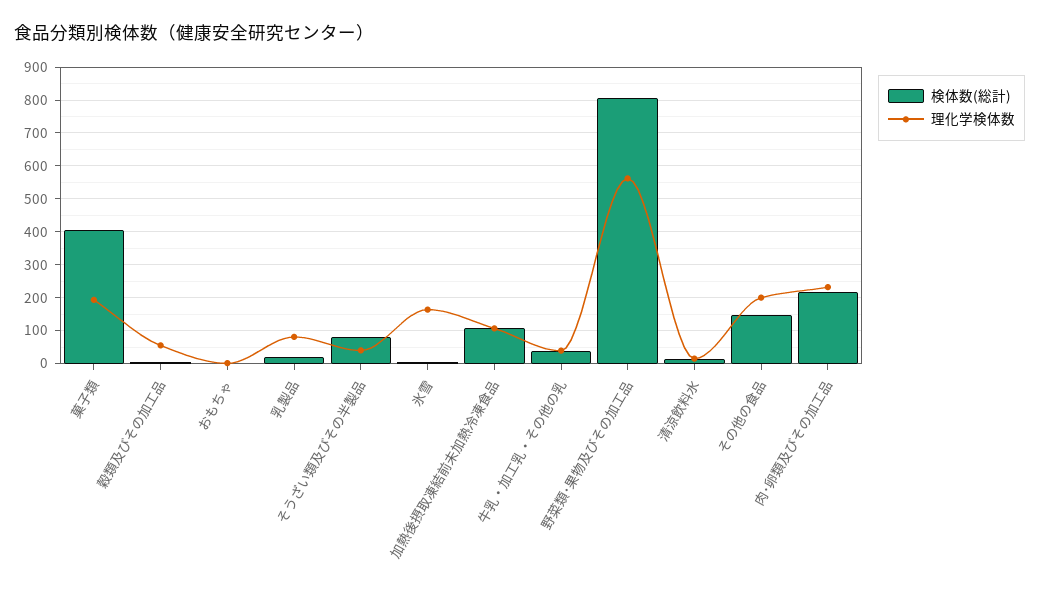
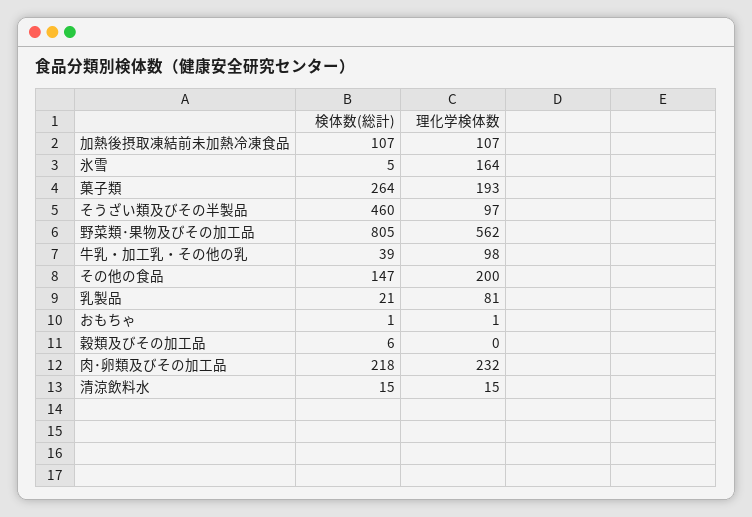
検体数(総計), 菓子類: 400 -> 264
理化学検体数, 穀類及びその加工品: 60 -> 0
検体数(総計), そうざい類及びその半製品: 80 -> 460
理化学検体数, そうざい類及びその半製品: 40 -> 97
理化学検体数, 牛乳・加工乳・その他の乳: 40 -> 98

